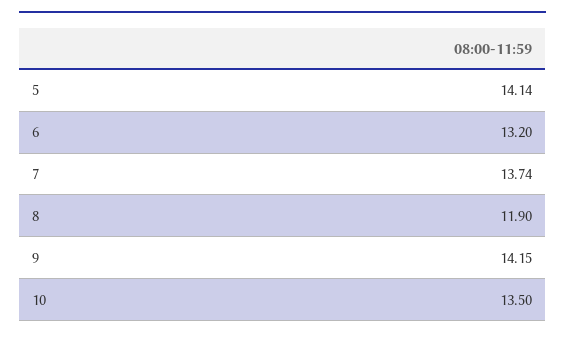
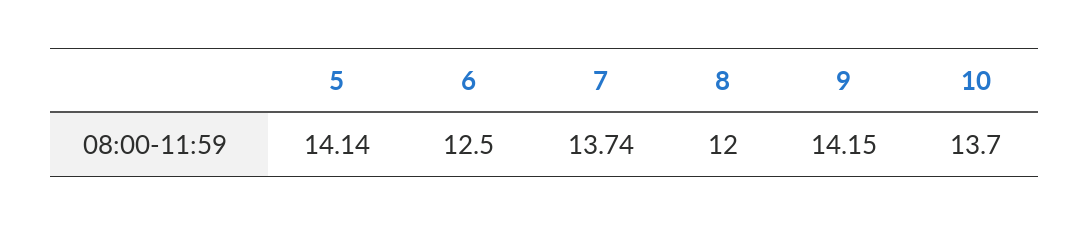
6: 13.2 -> 12.5
8: 11.9 -> 12
10: 13.5 -> 13.7

